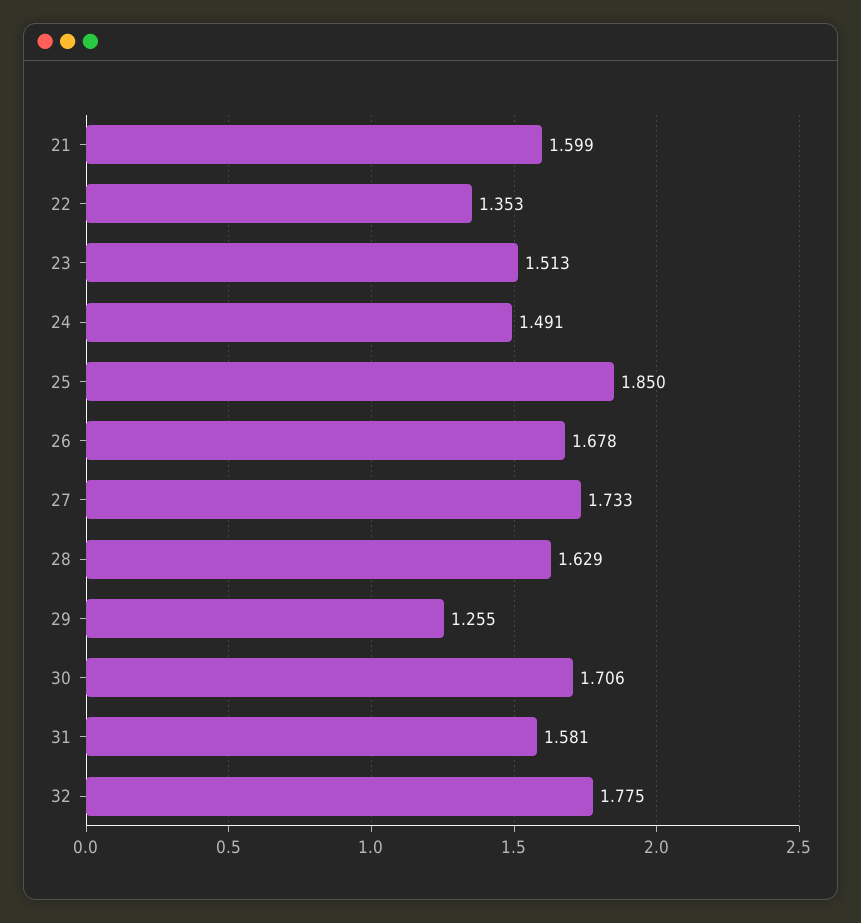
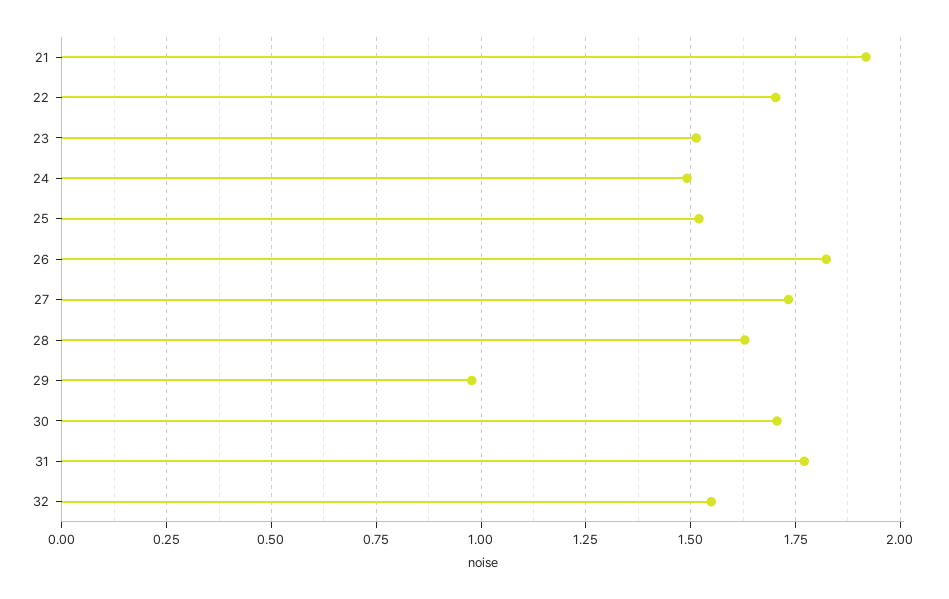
21: 1.599 -> 1.925
22: 1.353 -> 1.7
25: 1.85 -> 1.525
26: 1.678 -> 1.825
29: 1.255 -> 0.975
31: 1.581 -> 1.775
32: 1.775 -> 1.55

